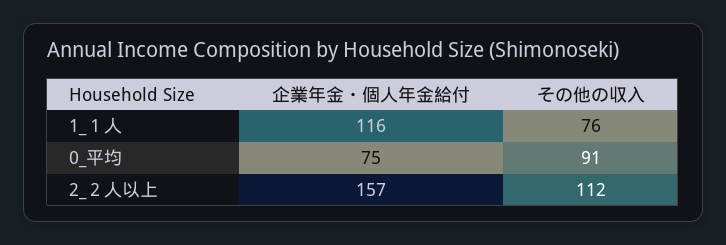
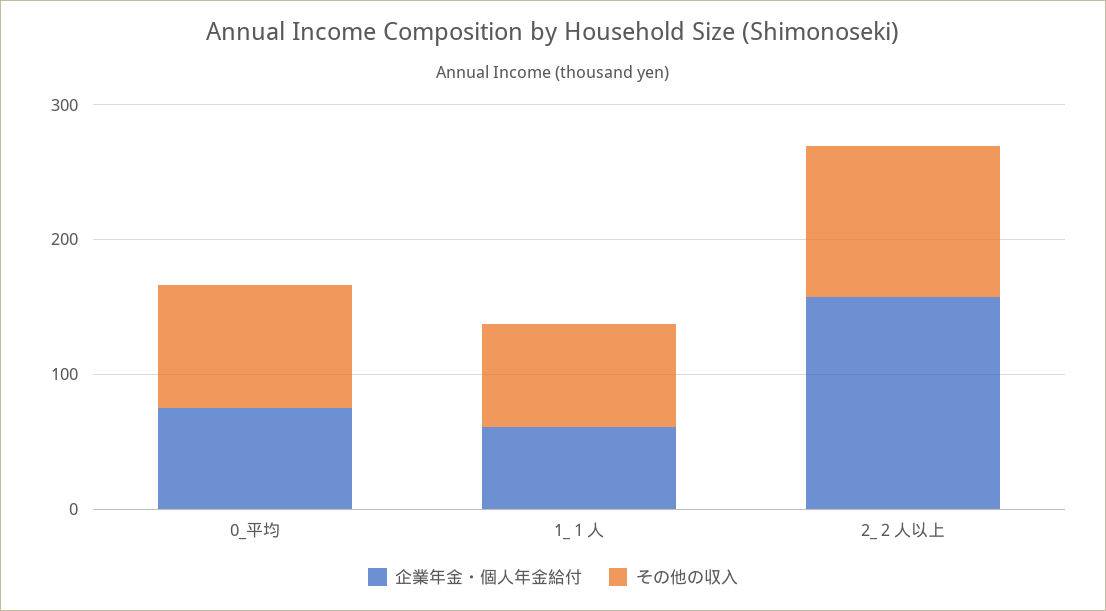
企業年金・個人年金給付, 1_１人: 116 -> 60

